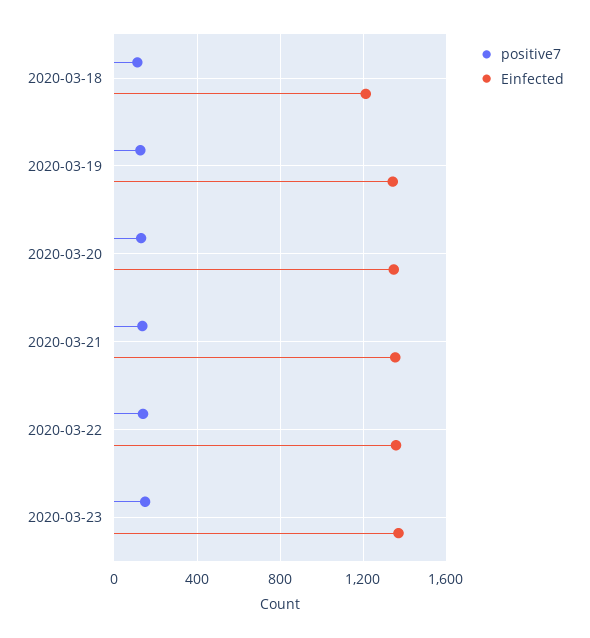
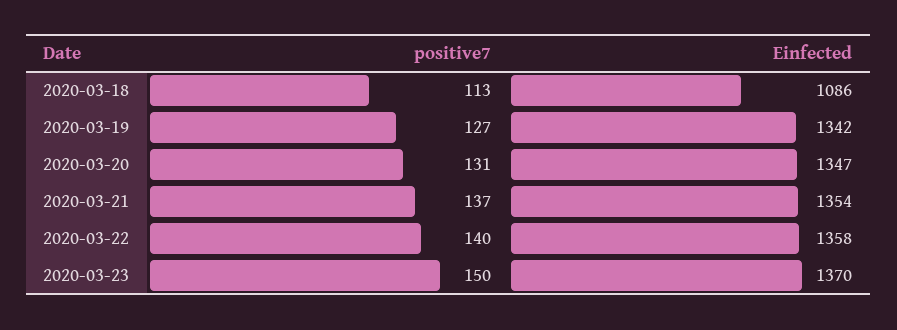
Einfected, 2020-03-18: 1200 -> 1086

